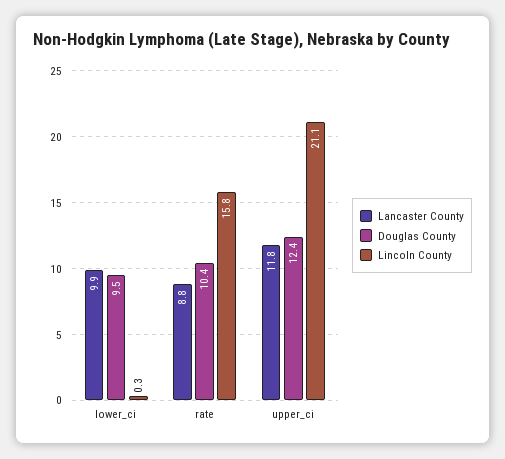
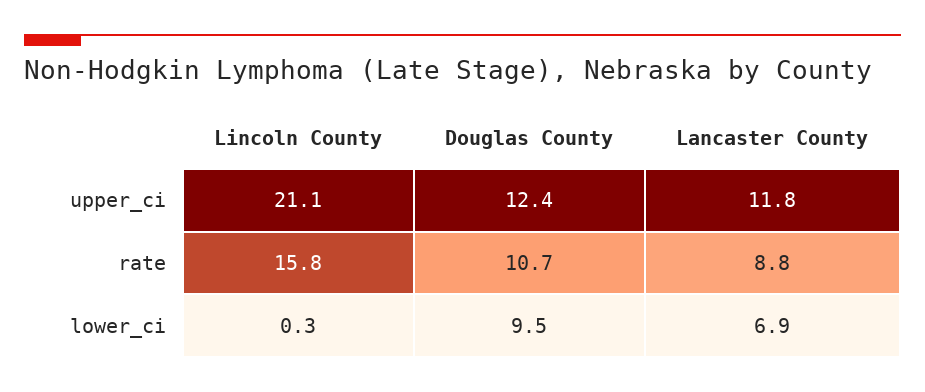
Lancaster County, lower_ci: 9.9 -> 6.9
Douglas County, rate: 10.4 -> 10.7

